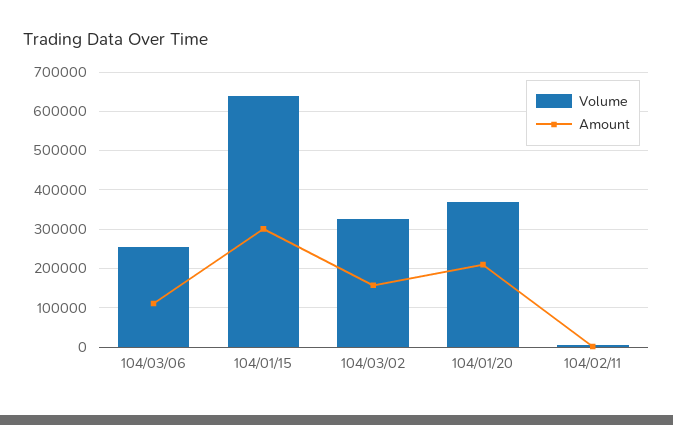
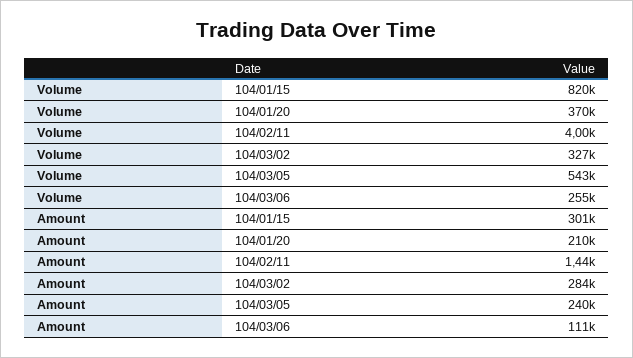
Volume, 104/01/15: 640000 -> 820000
Amount, 104/03/02: 160000 -> 284000
Volume, 104/03/05: none -> 543000
Amount, 104/03/05: none -> 240000

